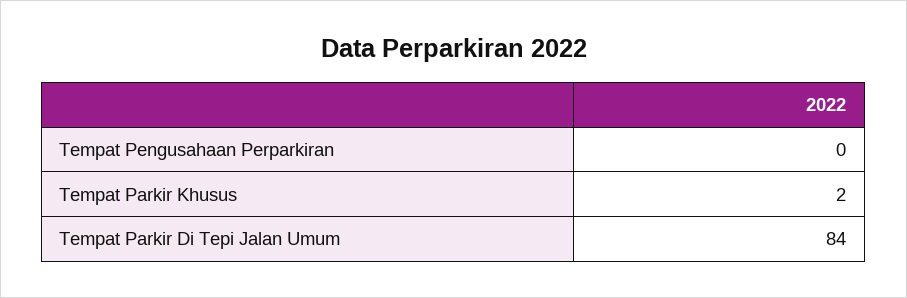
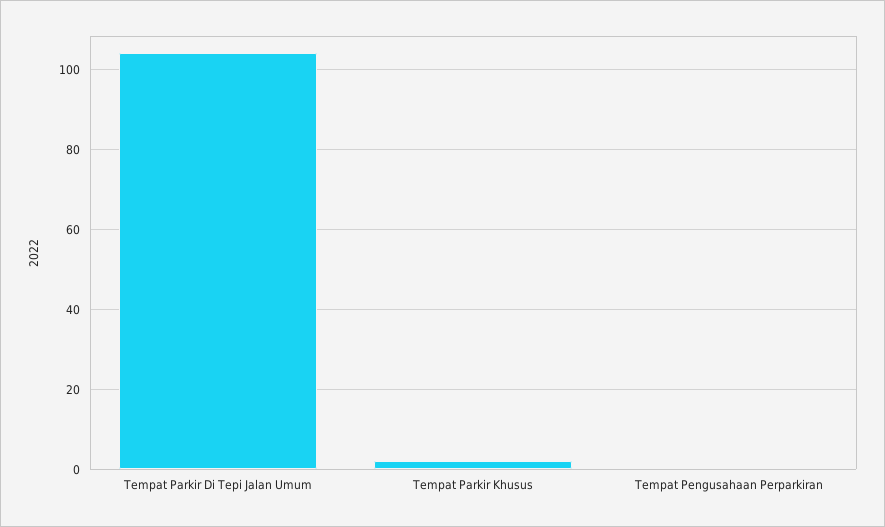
Tempat Parkir Di Tepi Jalan Umum: 84 -> 105

